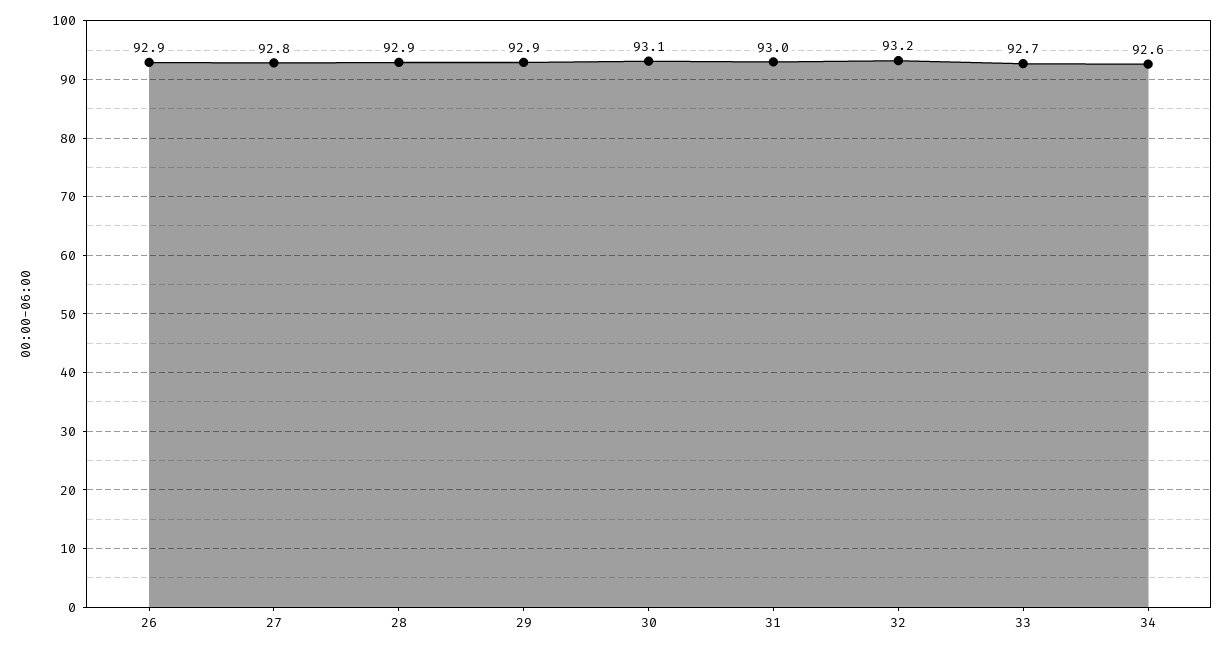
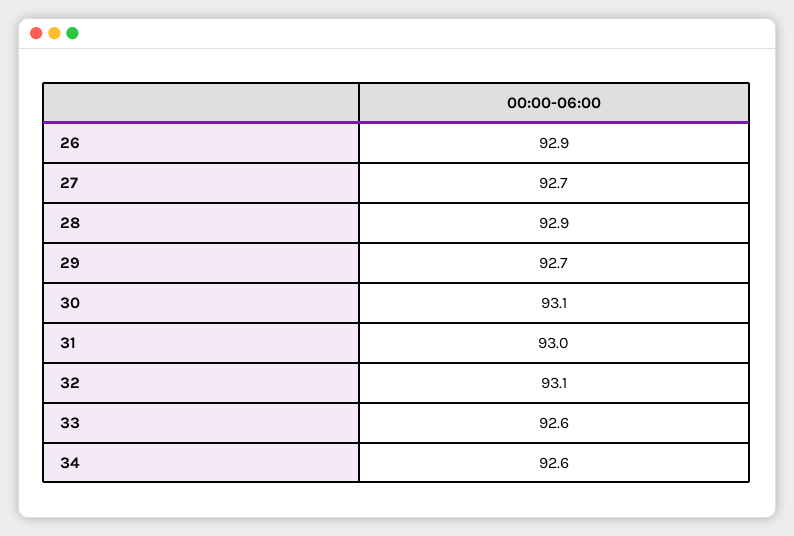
27: 92.8 -> 92.7
29: 92.9 -> 92.7
32: 93.2 -> 93.1
33: 92.7 -> 92.6

